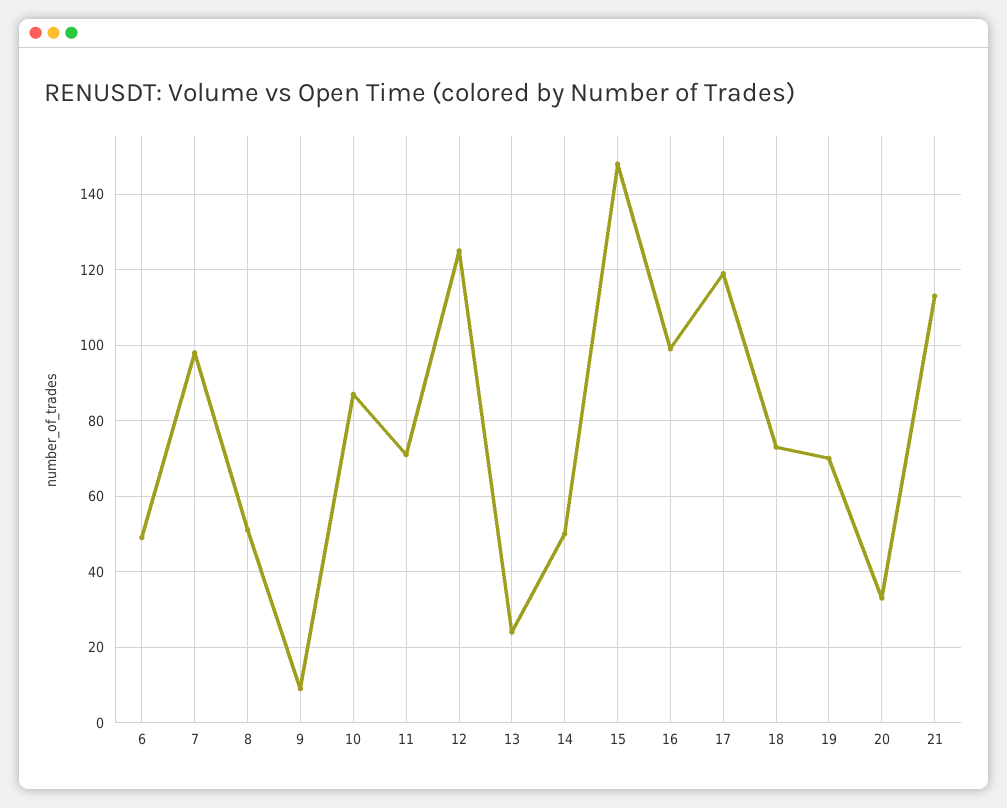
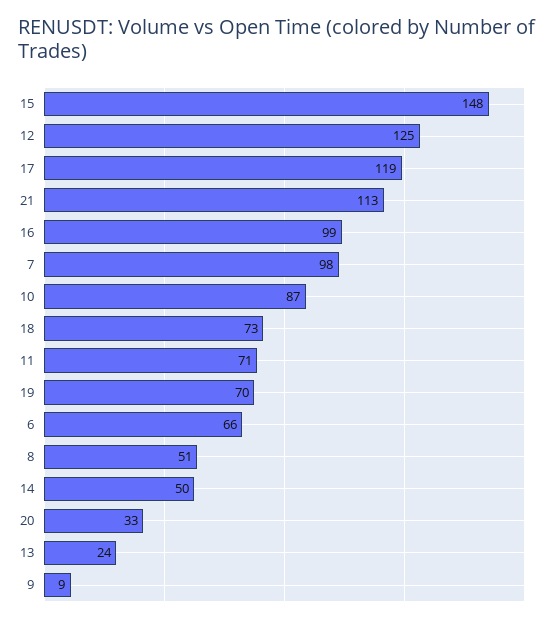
6: 50 -> 66

